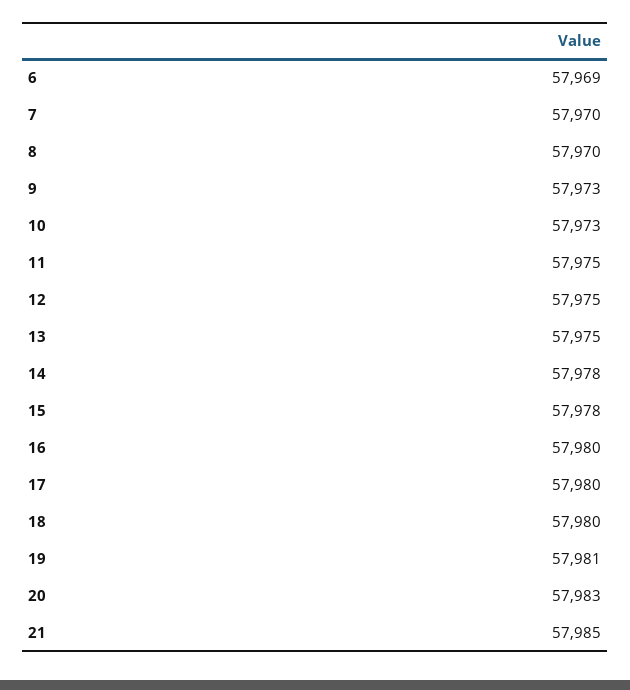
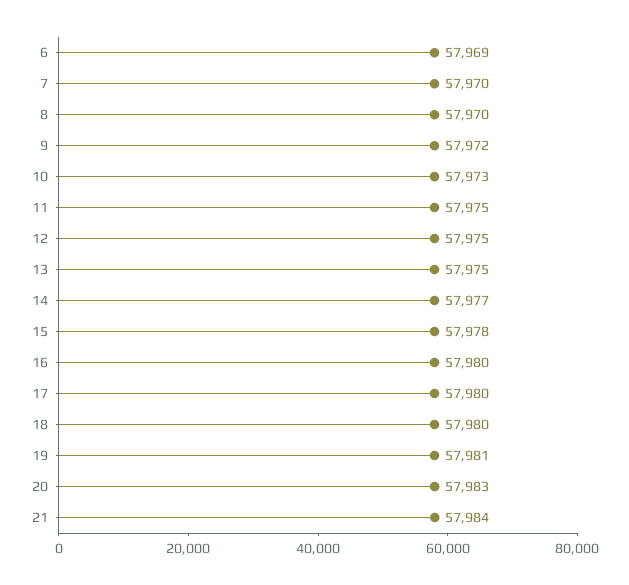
9: 57973 -> 57972
14: 57978 -> 57977
21: 57985 -> 57984

